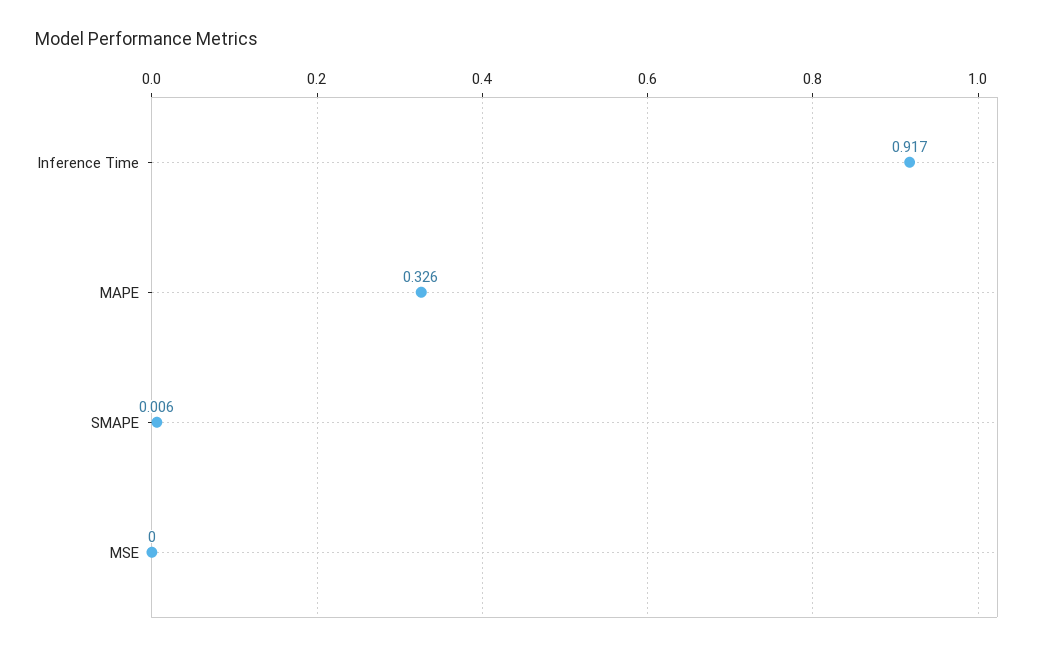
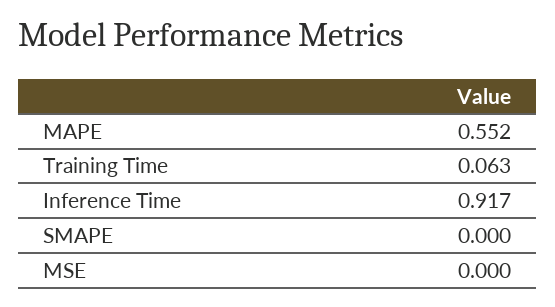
MAPE: 0.326 -> 0.552
SMAPE: 0.006 -> 0
Training Time: none -> 0.063

